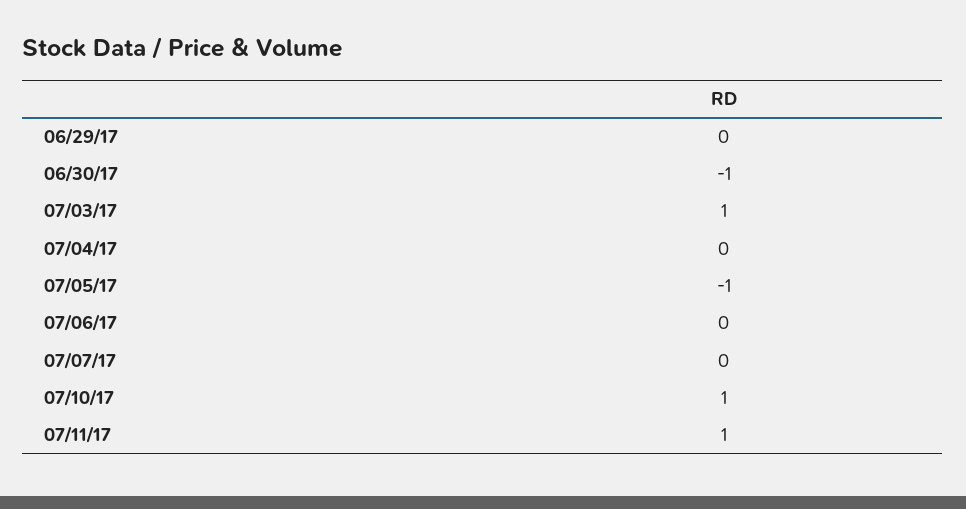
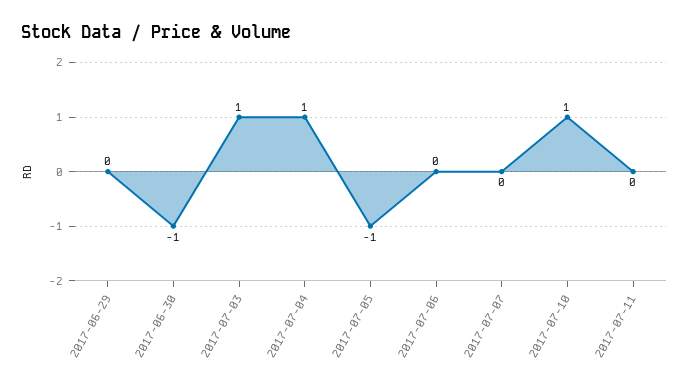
07/04/17: 0 -> 1
07/11/17: 1 -> 0

